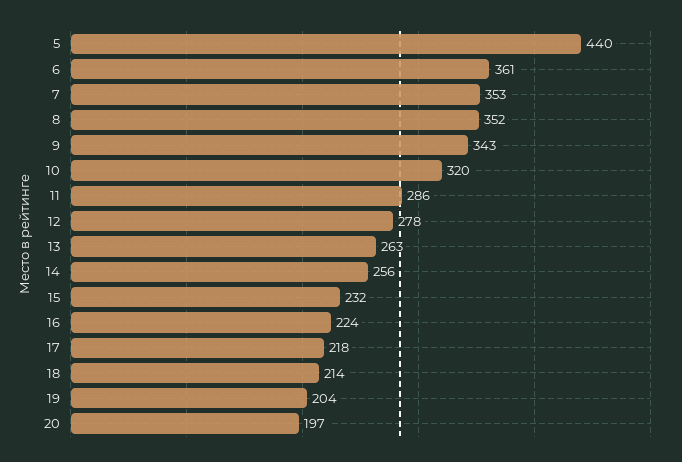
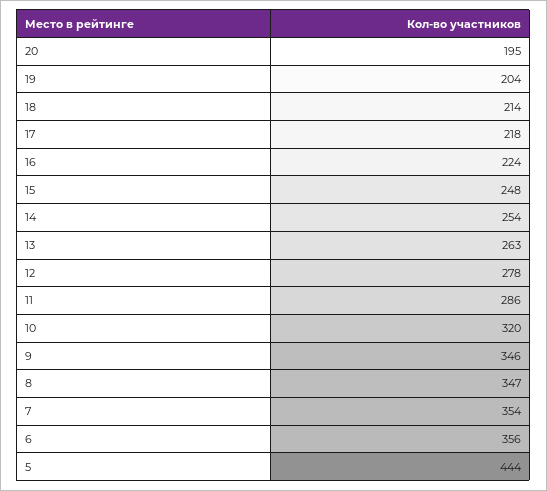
5: 440 -> 444
6: 361 -> 356
7: 353 -> 354
8: 352 -> 347
9: 343 -> 346
14: 256 -> 254
15: 232 -> 248
20: 197 -> 195

